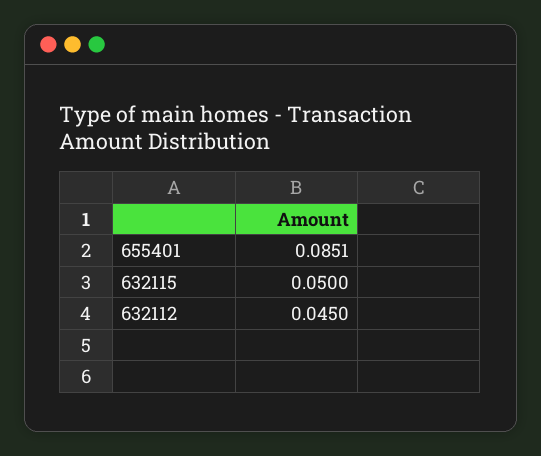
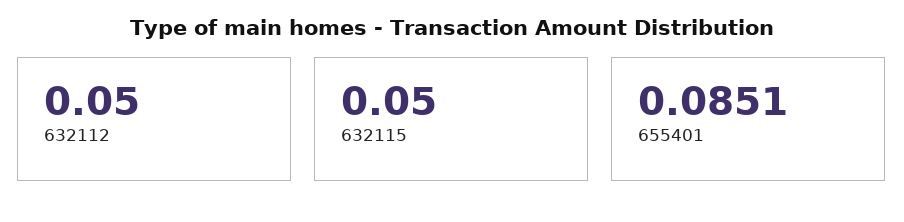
632112: 0.045 -> 0.05

